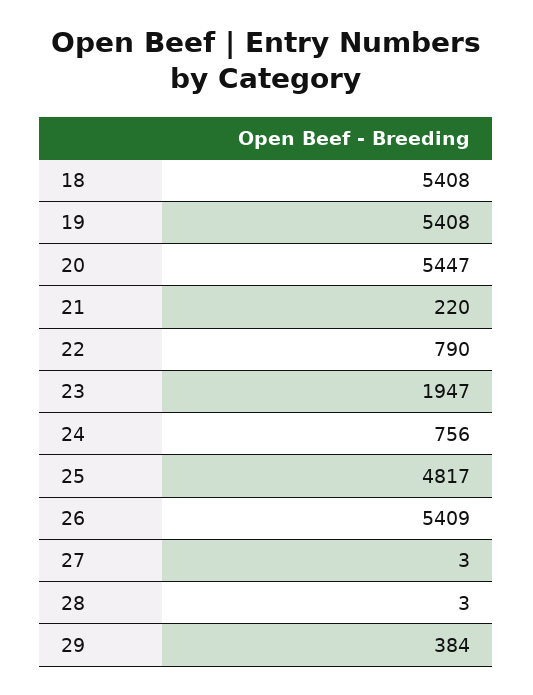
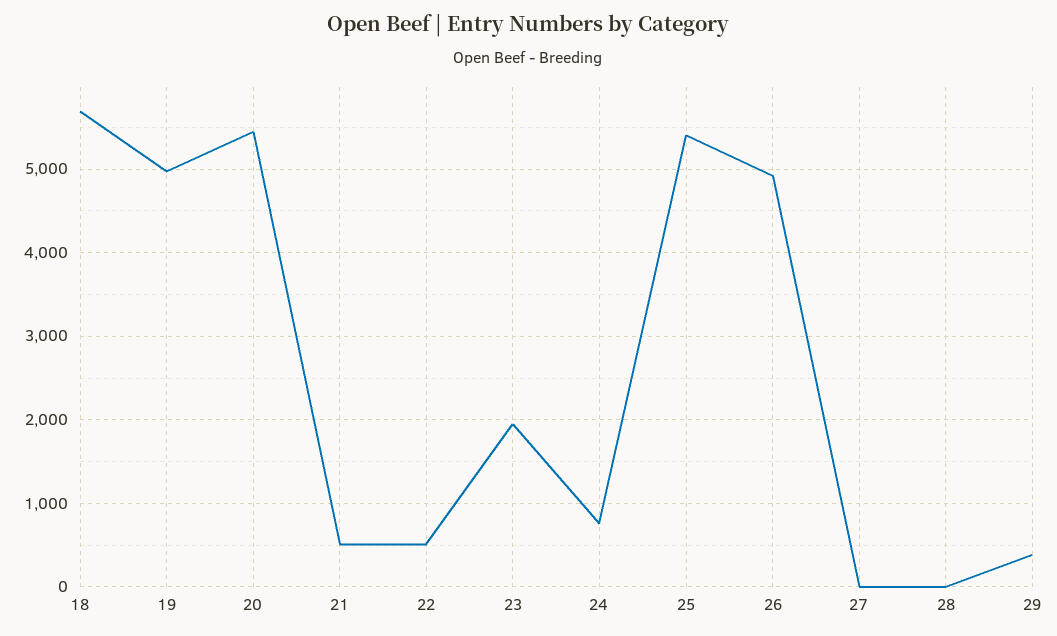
18: 5408 -> 5700
19: 5408 -> 5000
21: 220 -> 500
22: 790 -> 500
25: 4817 -> 5400
26: 5409 -> 4900

